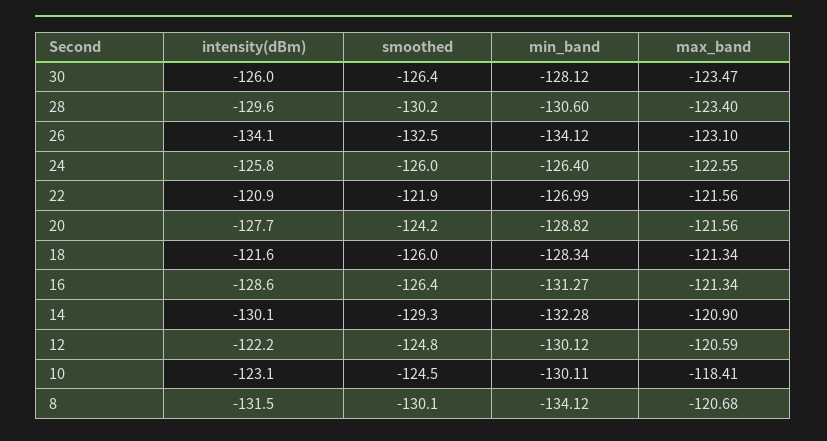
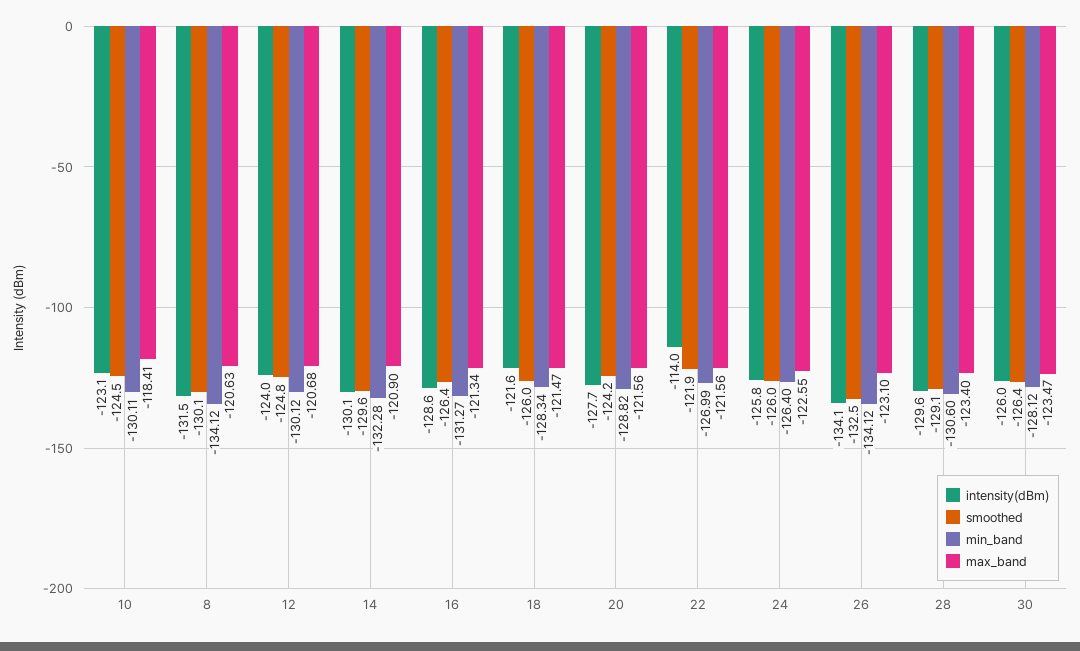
smoothed, 28: -130.2 -> -129.1
intensity(dBm), 22: -120.9 -> -114
max_band, 18: -121.34 -> -121.47
smoothed, 14: -129.3 -> -129.6
intensity(dBm), 12: -122.2 -> -124
max_band, 12: -120.59 -> -120.68
max_band, 8: -120.68 -> -120.63

